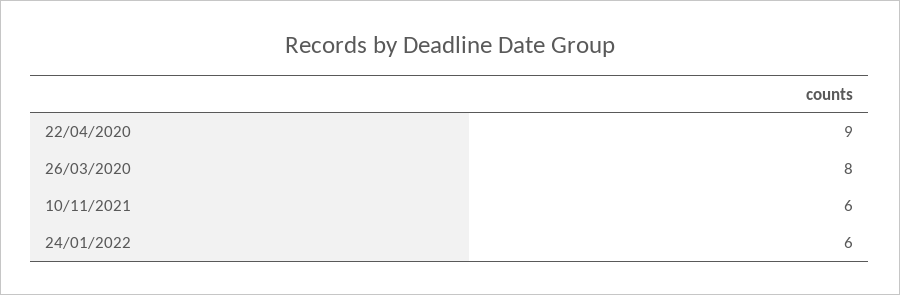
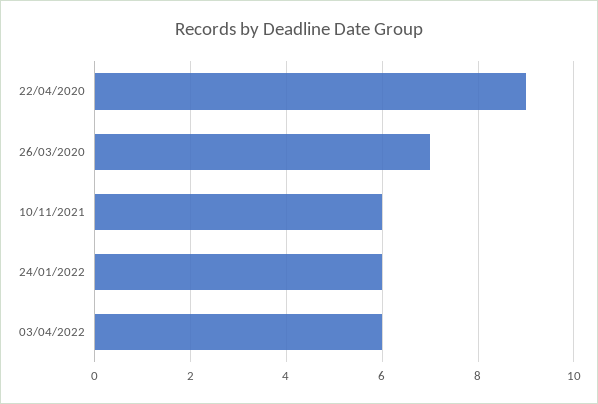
26/03/2020: 8 -> 7
03/04/2022: none -> 6

